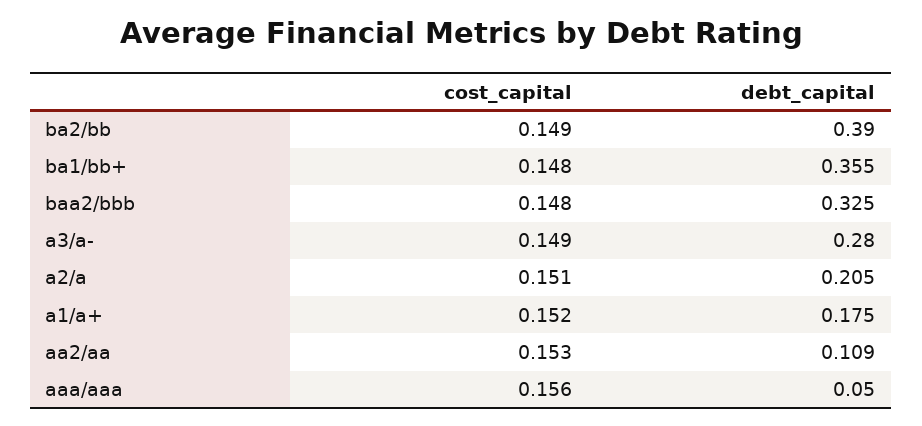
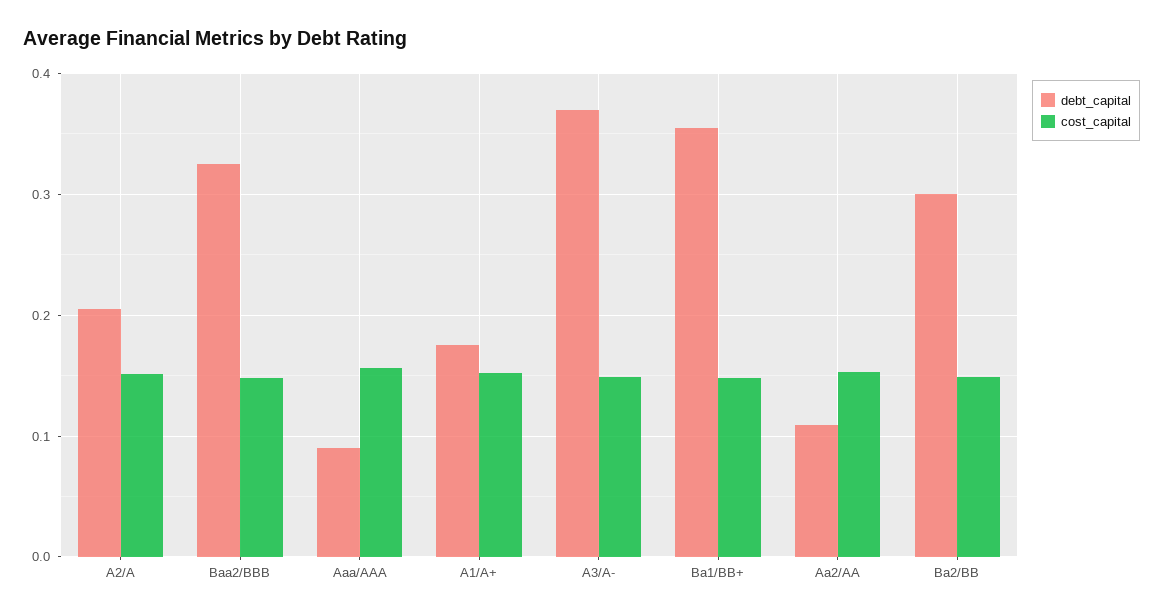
debt_capital, ba2/bb: 0.39 -> 0.3
debt_capital, a3/a-: 0.28 -> 0.37
debt_capital, aaa/aaa: 0.05 -> 0.09

